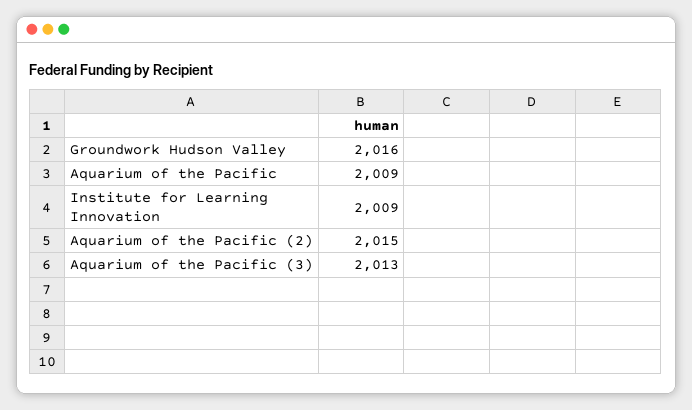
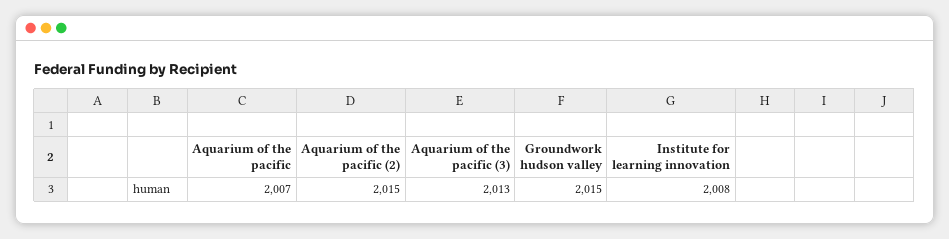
Groundwork Hudson Valley: 2016 -> 2015
Aquarium of the Pacific: 2009 -> 2007
Institute for Learning Innovation: 2009 -> 2008

